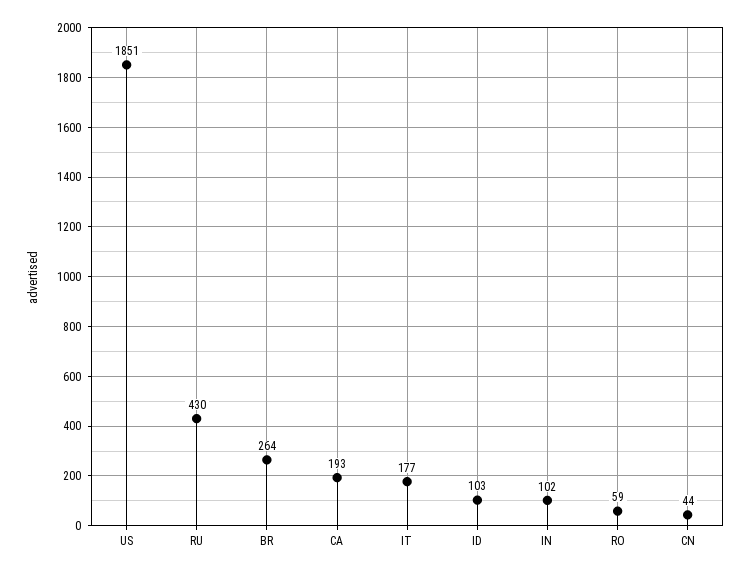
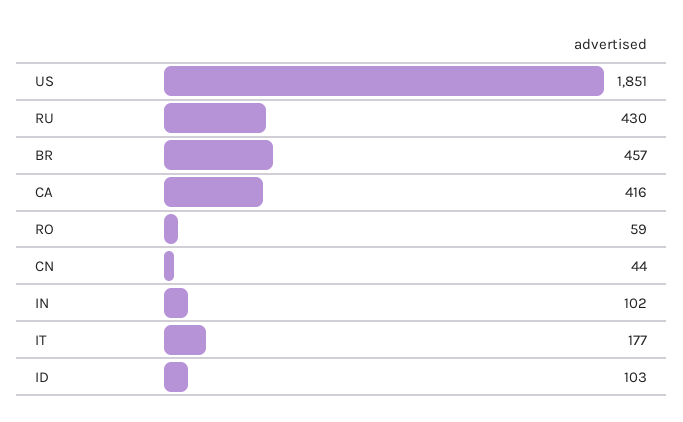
BR: 264 -> 457
CA: 193 -> 416

